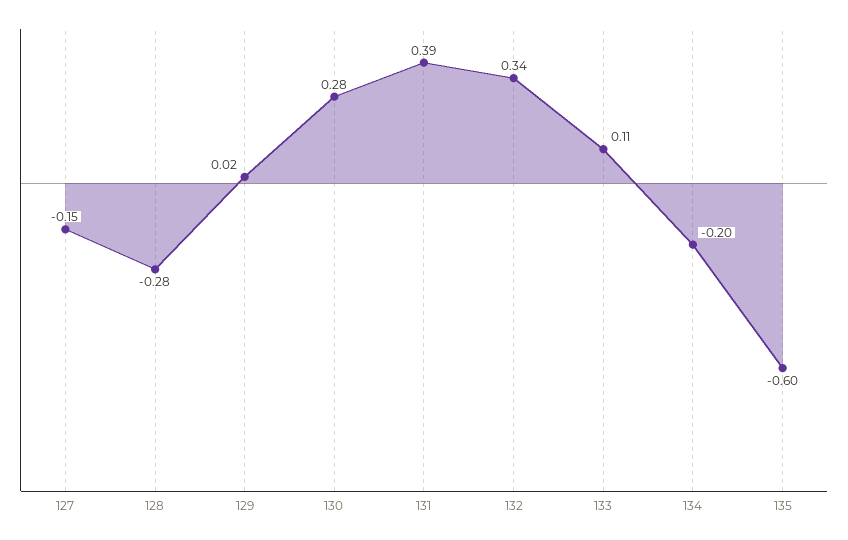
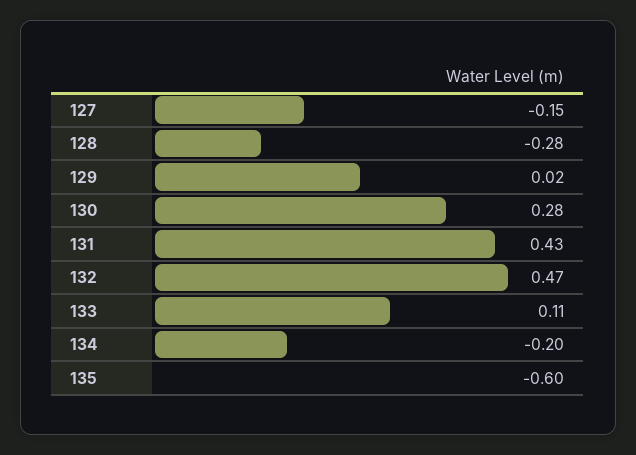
131: 0.39 -> 0.43
132: 0.34 -> 0.47

